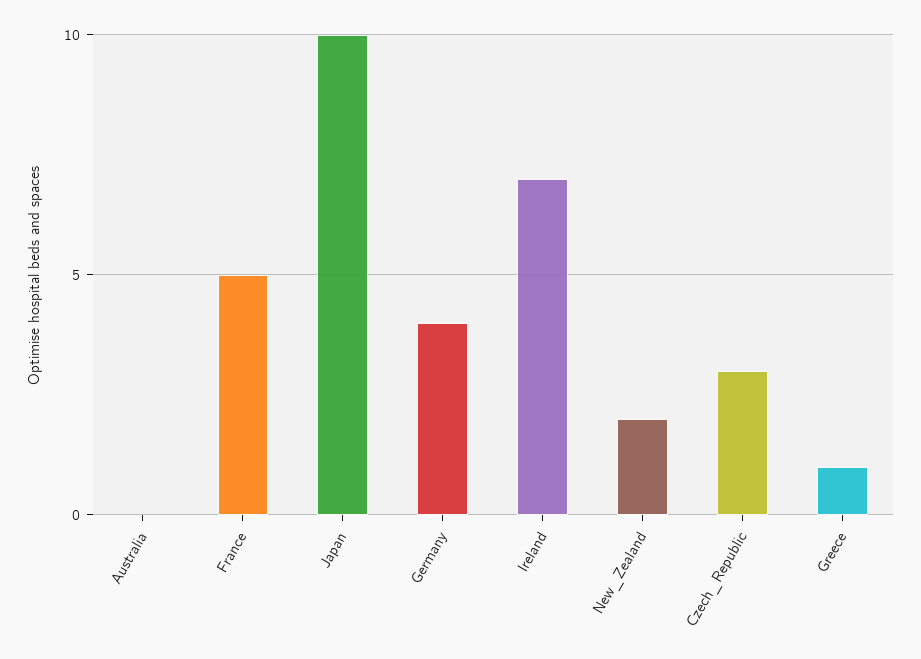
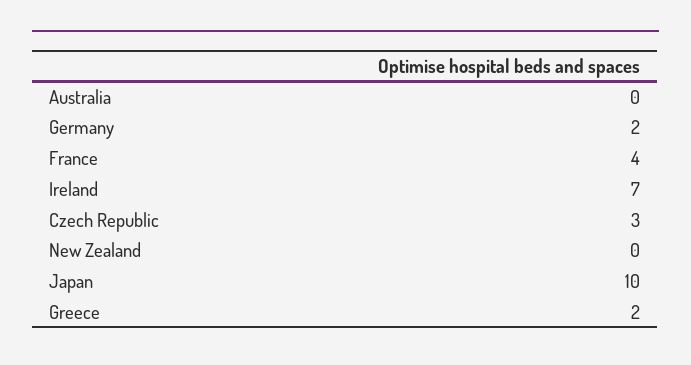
France: 5 -> 4
Germany: 4 -> 2
New_Zealand: 2 -> 0
Greece: 1 -> 2

